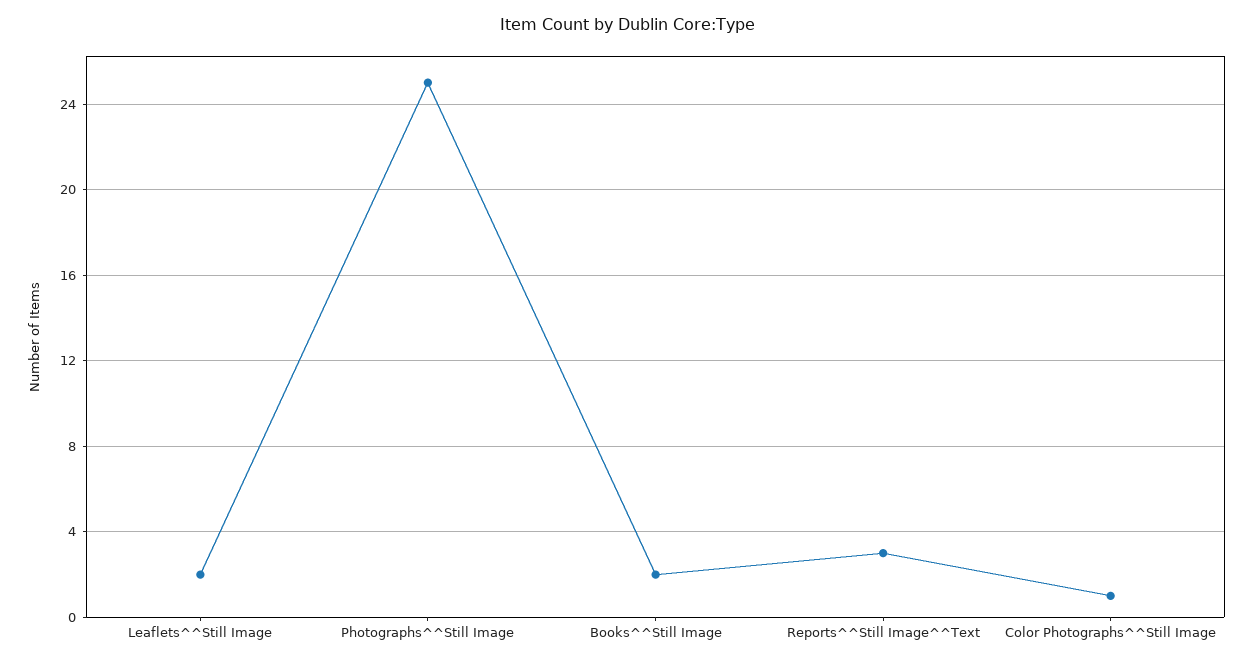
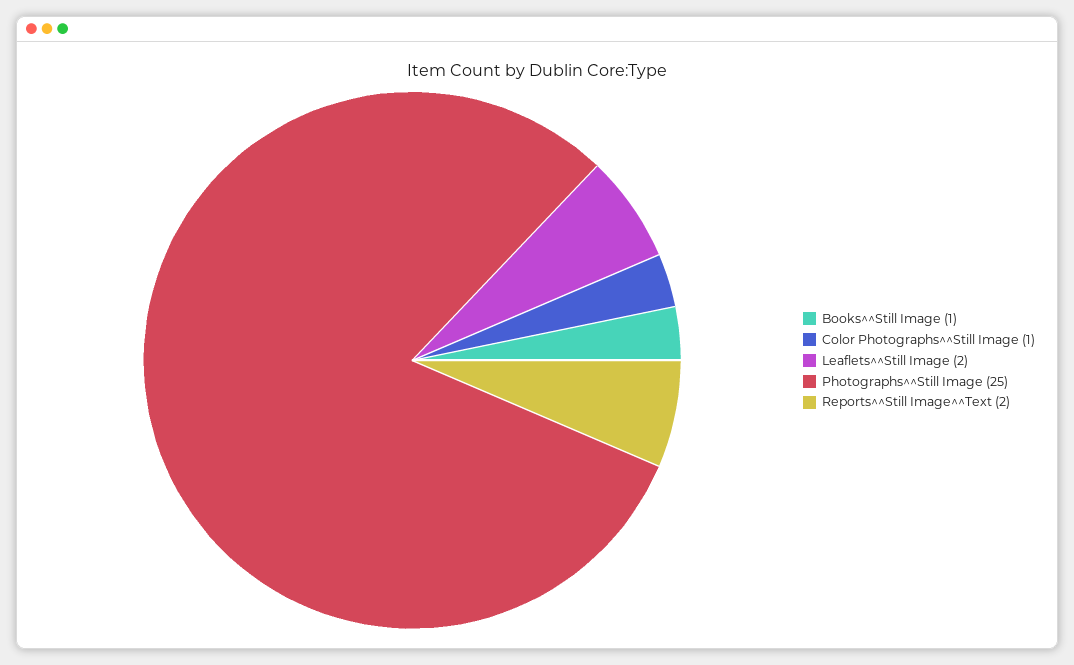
Books^^Still Image: 2 -> 1
Reports^^Still Image^^Text: 3 -> 2

